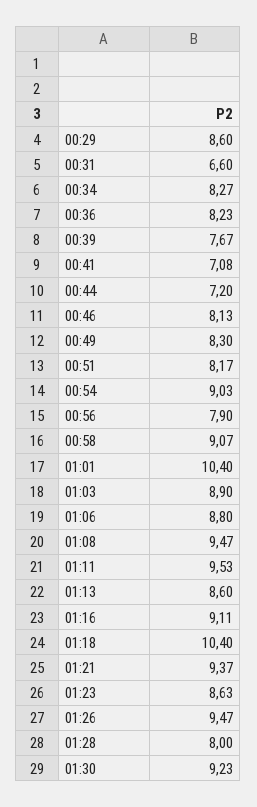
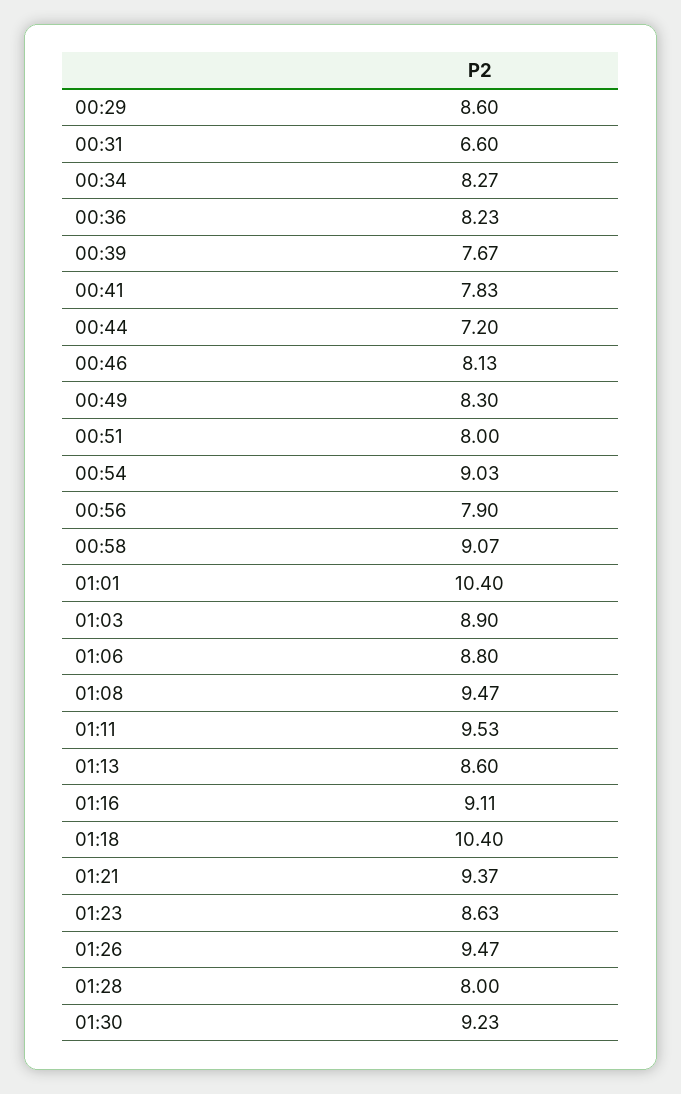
00:41: 7.08 -> 7.83
00:51: 8.17 -> 8

